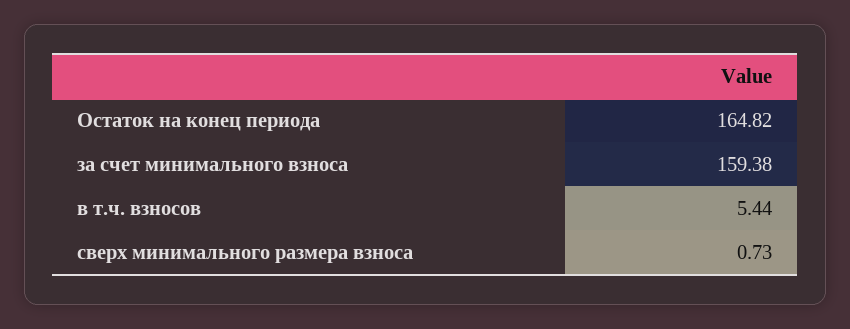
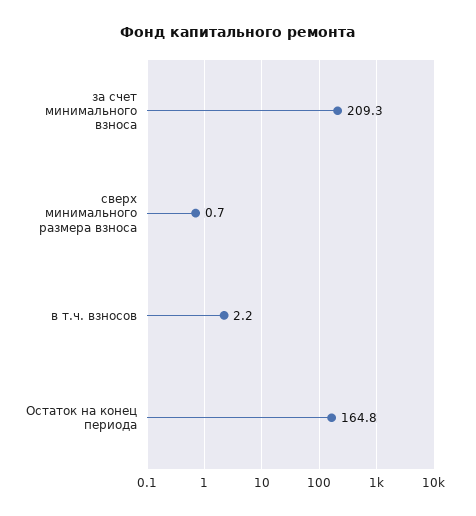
за счет минимального взноса: 159.38 -> 209.3
в т.ч. взносов: 5.44 -> 2.2

